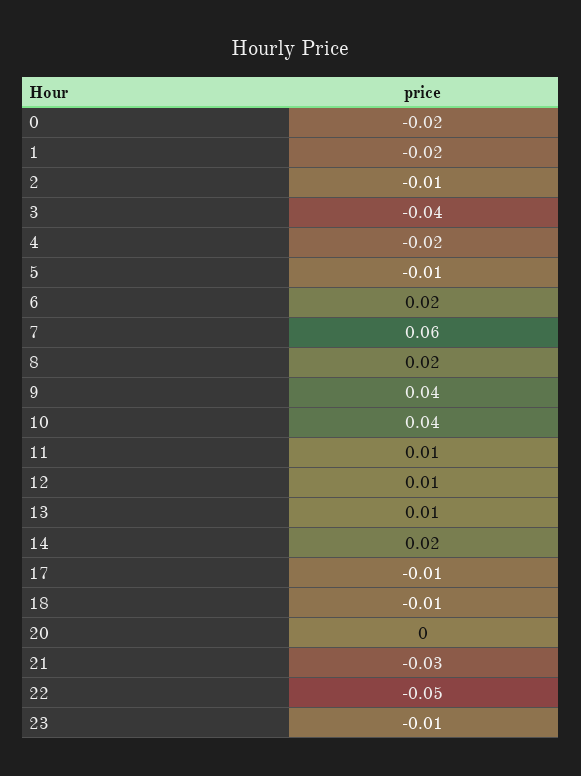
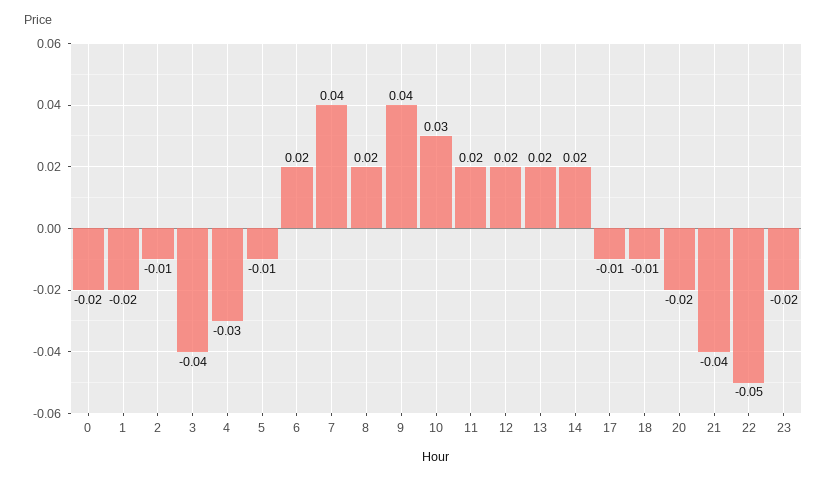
4: -0.02 -> -0.03
7: 0.06 -> 0.04
10: 0.04 -> 0.03
11: 0.01 -> 0.02
12: 0.01 -> 0.02
13: 0.01 -> 0.02
20: 0 -> -0.02
21: -0.03 -> -0.04
23: -0.01 -> -0.02

